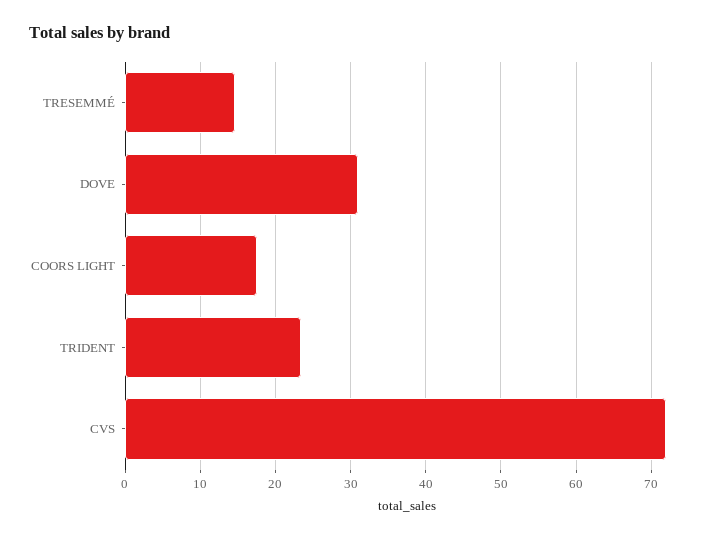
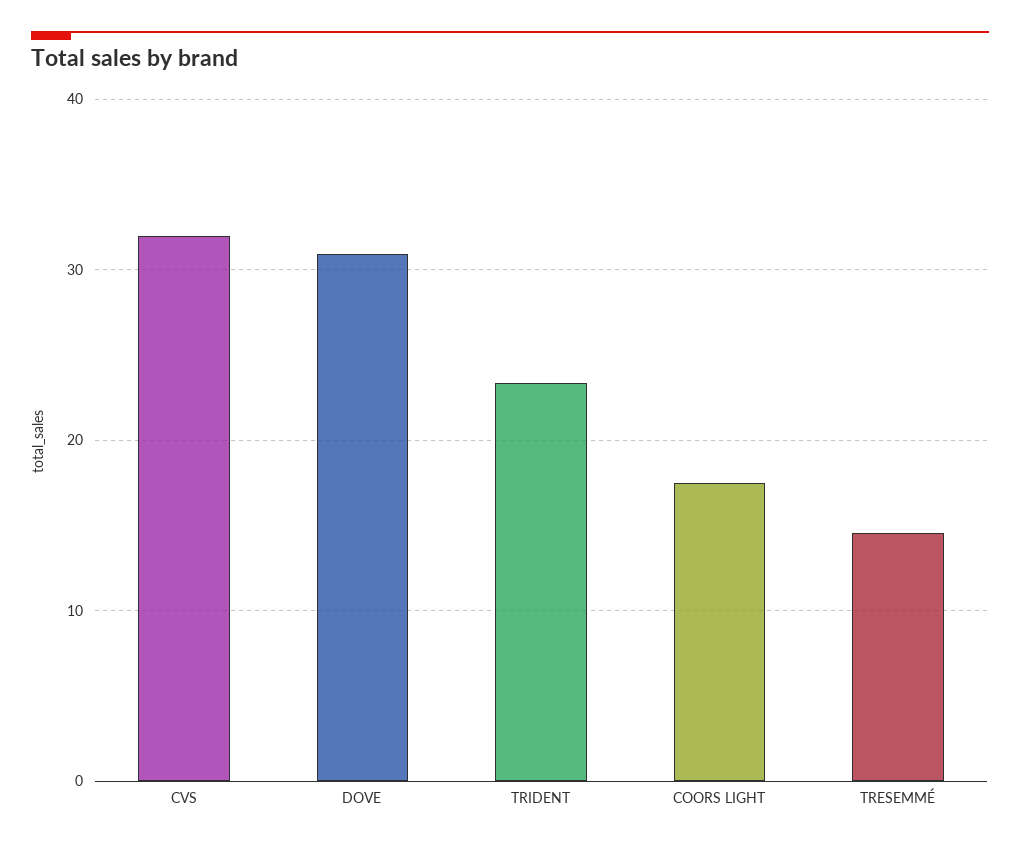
CVS: 72 -> 32

